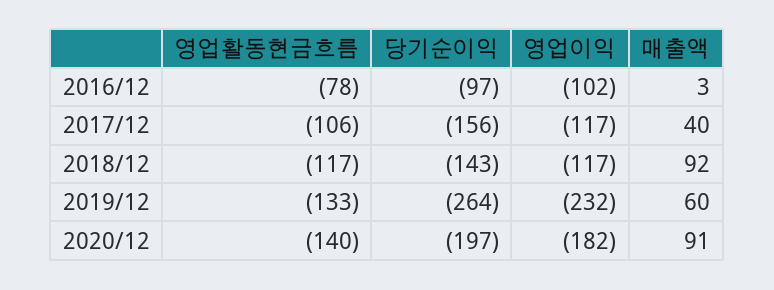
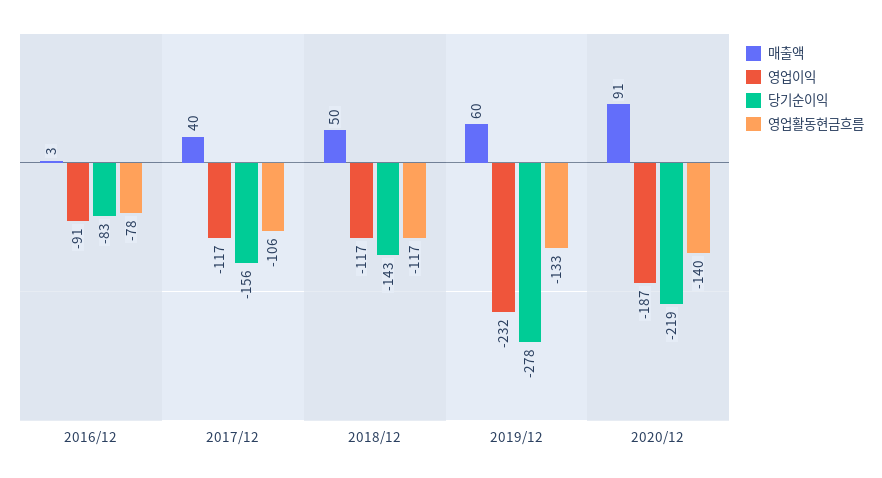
당기순이익, 2016/12: -97 -> -83
영업이익, 2016/12: -102 -> -91
매출액, 2018/12: 92 -> 50
당기순이익, 2019/12: -264 -> -278
당기순이익, 2020/12: -197 -> -219
영업이익, 2020/12: -182 -> -187

